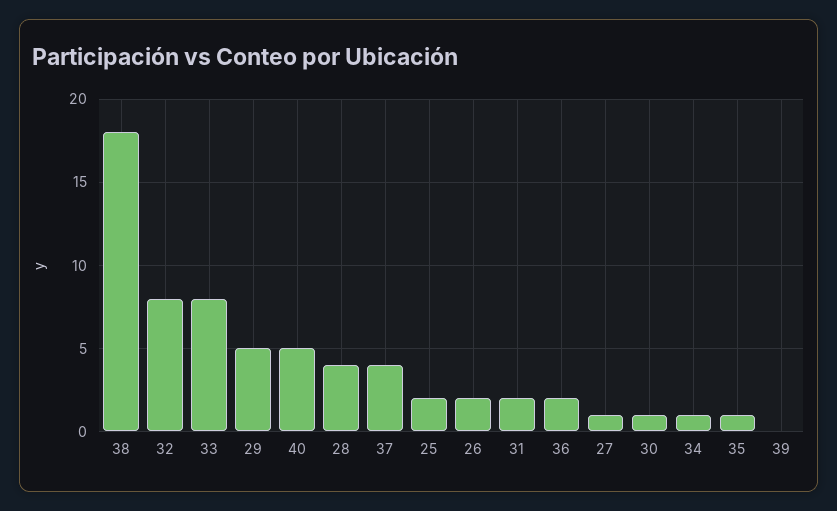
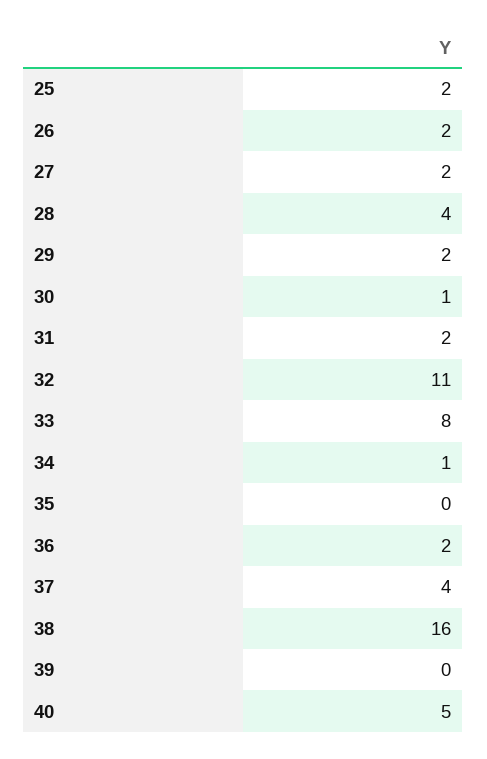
38: 18 -> 16
32: 8 -> 11
29: 5 -> 2
27: 1 -> 2
35: 1 -> 0

